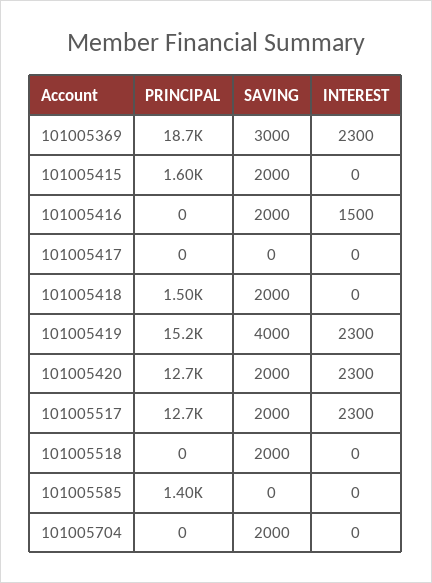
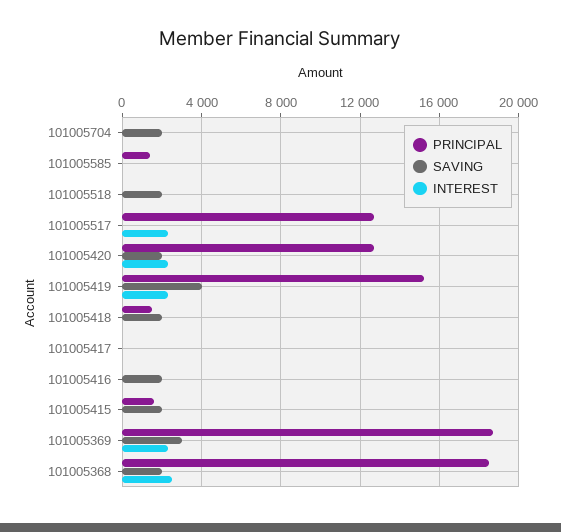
INTEREST, 101005416: 1500 -> 0
SAVING, 101005517: 2000 -> 0
PRINCIPAL, 101005368: none -> 18500
SAVING, 101005368: none -> 2000
INTEREST, 101005368: none -> 2500

